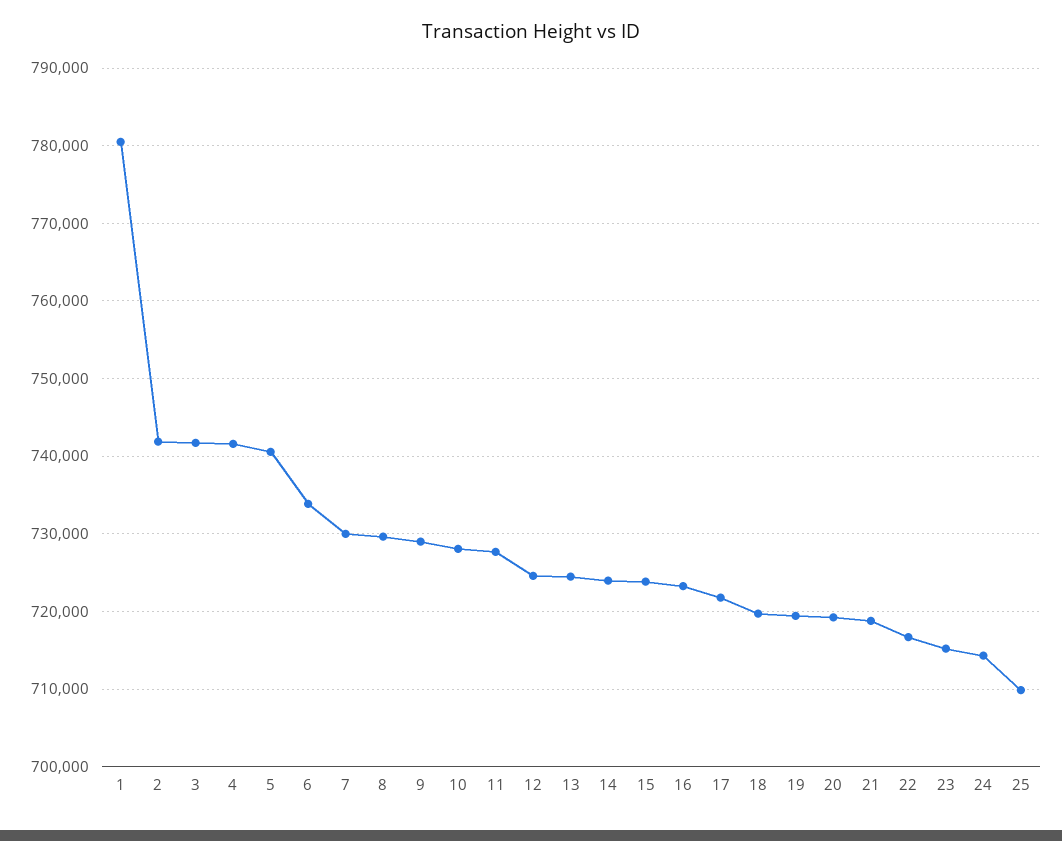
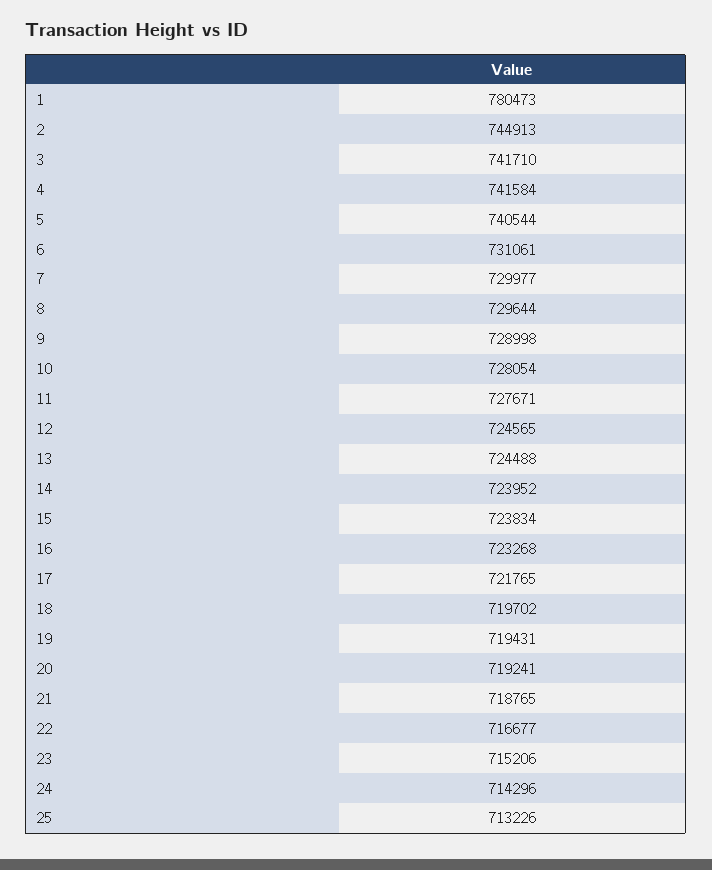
2: 742000 -> 744913
6: 734000 -> 731061
25: 710000 -> 713226

